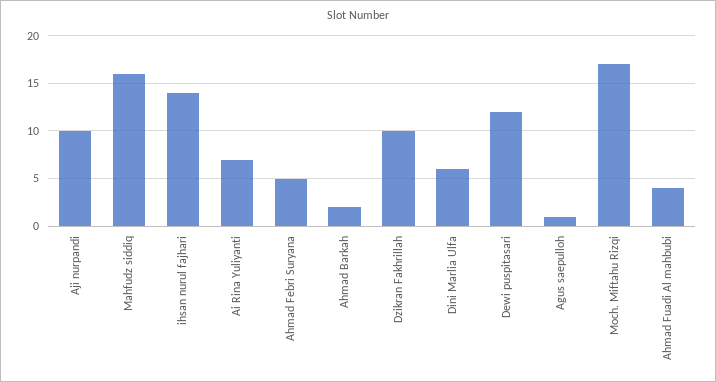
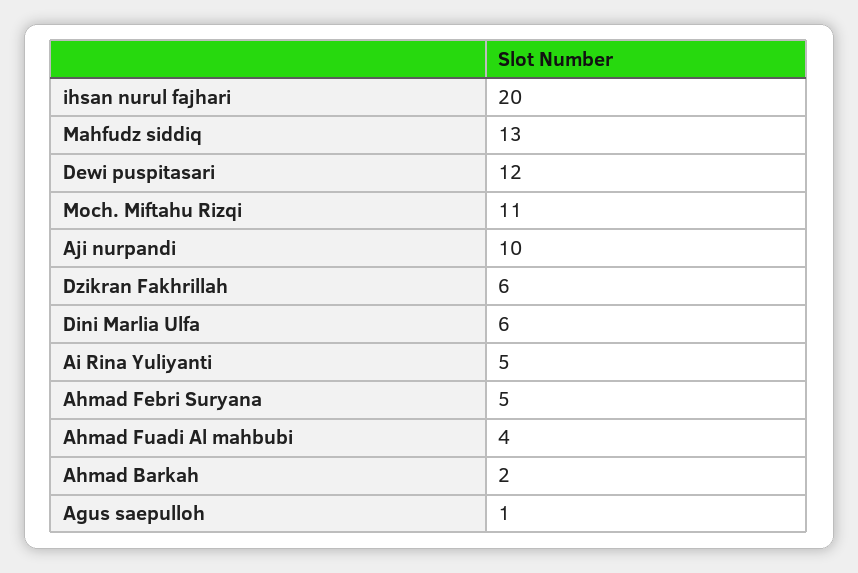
Mahfudz siddiq: 16 -> 13
ihsan nurul fajhari: 14 -> 20
Ai Rina Yuliyanti: 7 -> 5
Dzikran Fakhrillah: 10 -> 6
Moch. Miftahu Rizqi: 17 -> 11

